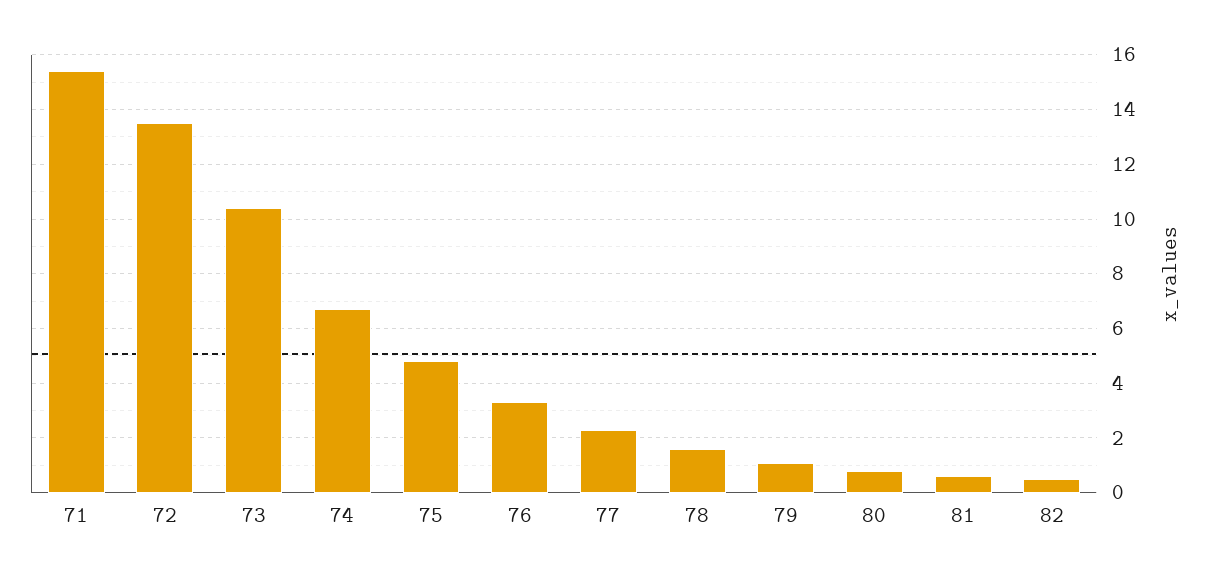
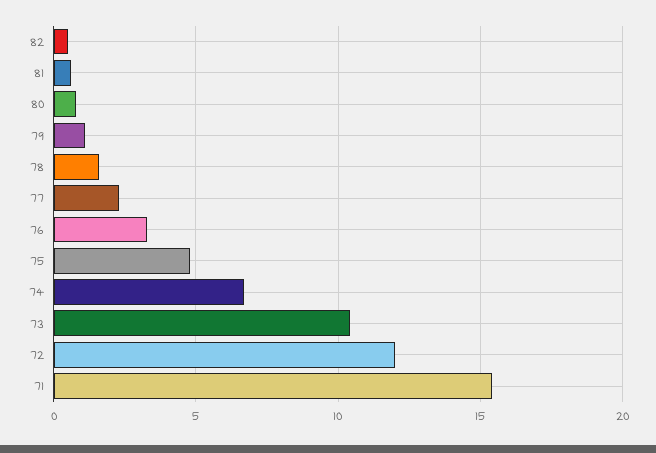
72: 13.5 -> 12

